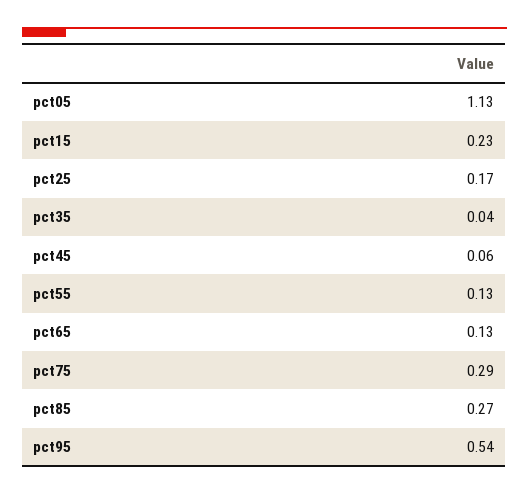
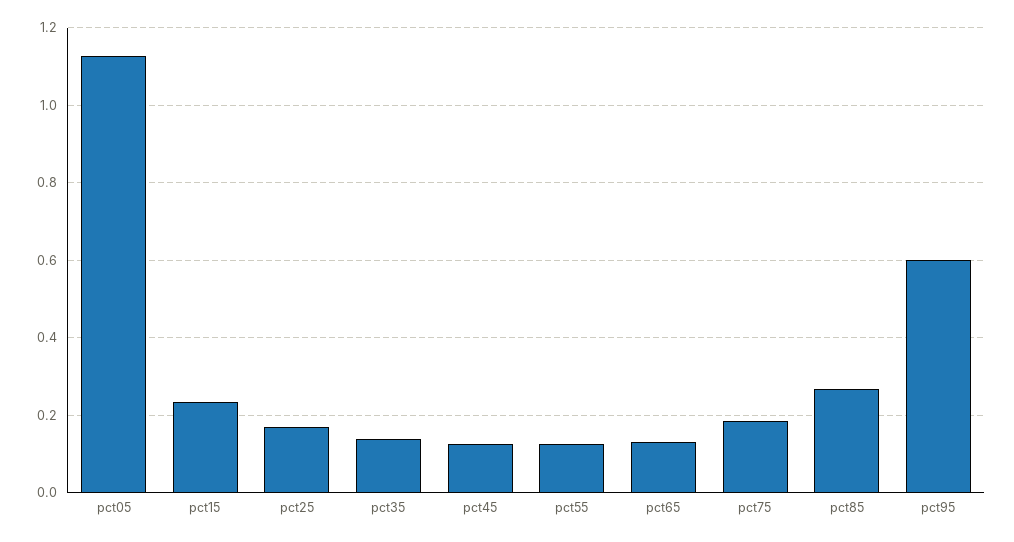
pct35: 0.04 -> 0.14
pct45: 0.06 -> 0.12
pct75: 0.29 -> 0.18
pct95: 0.54 -> 0.6

